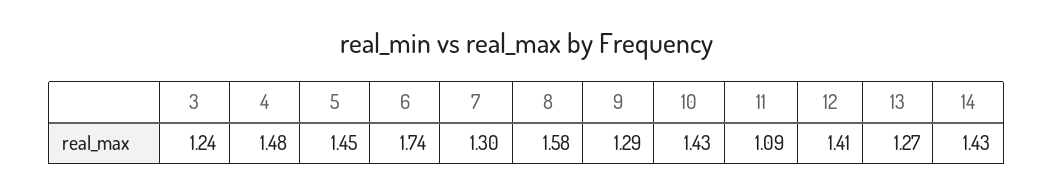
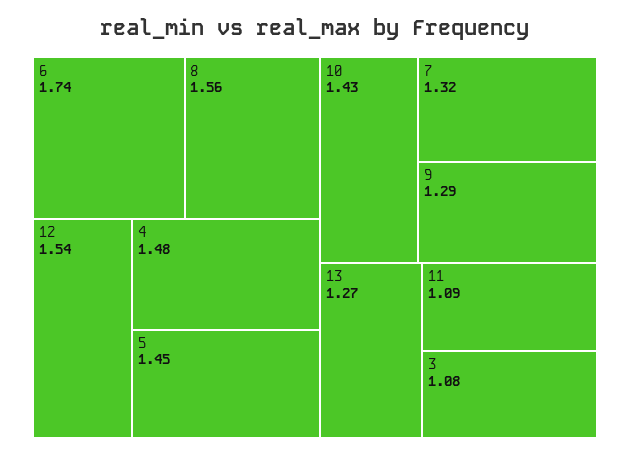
3: 1.24 -> 1.08
7: 1.3 -> 1.32
8: 1.58 -> 1.56
12: 1.41 -> 1.54
14: 1.43 -> none

